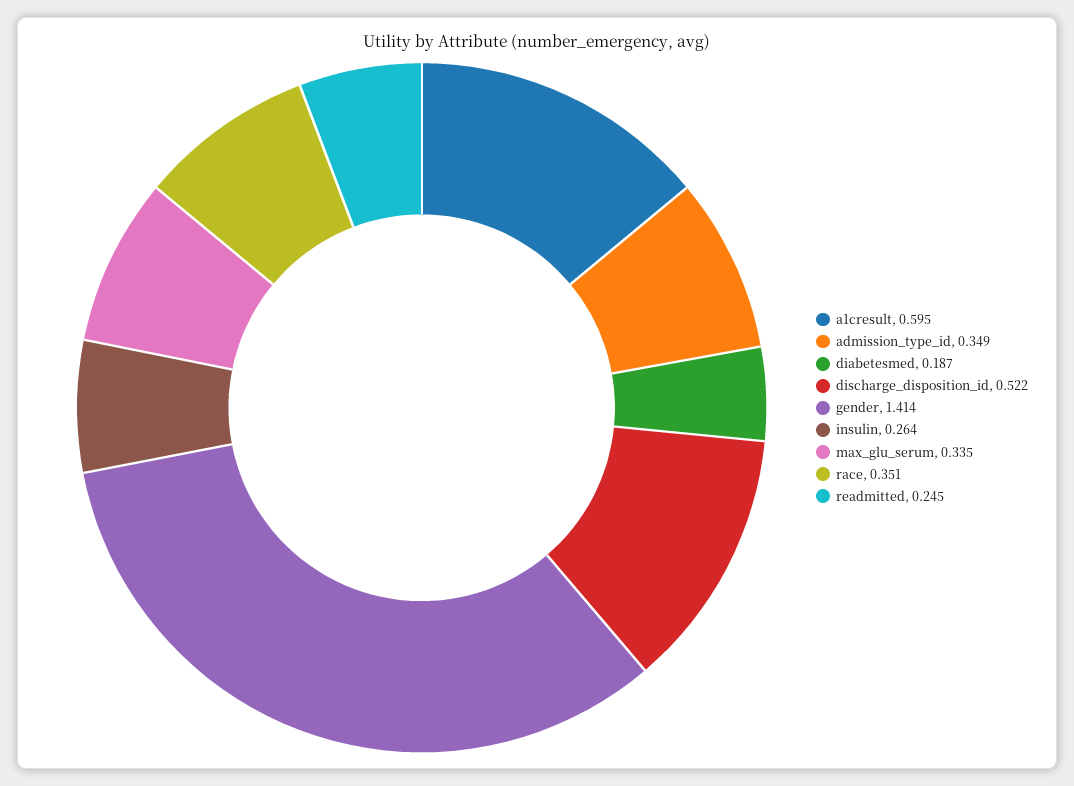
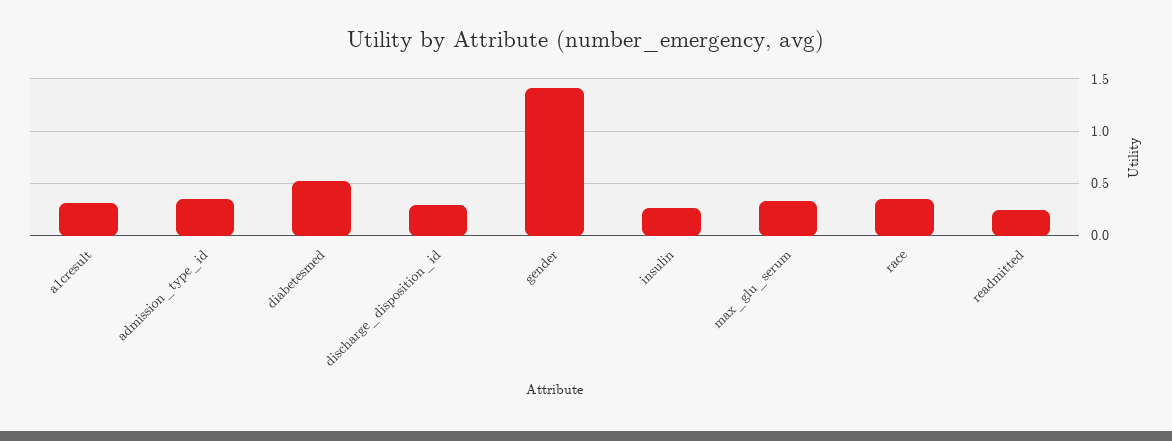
a1cresult: 0.595 -> 0.3
diabetesmed: 0.187 -> 0.5
discharge_disposition_id: 0.522 -> 0.3

